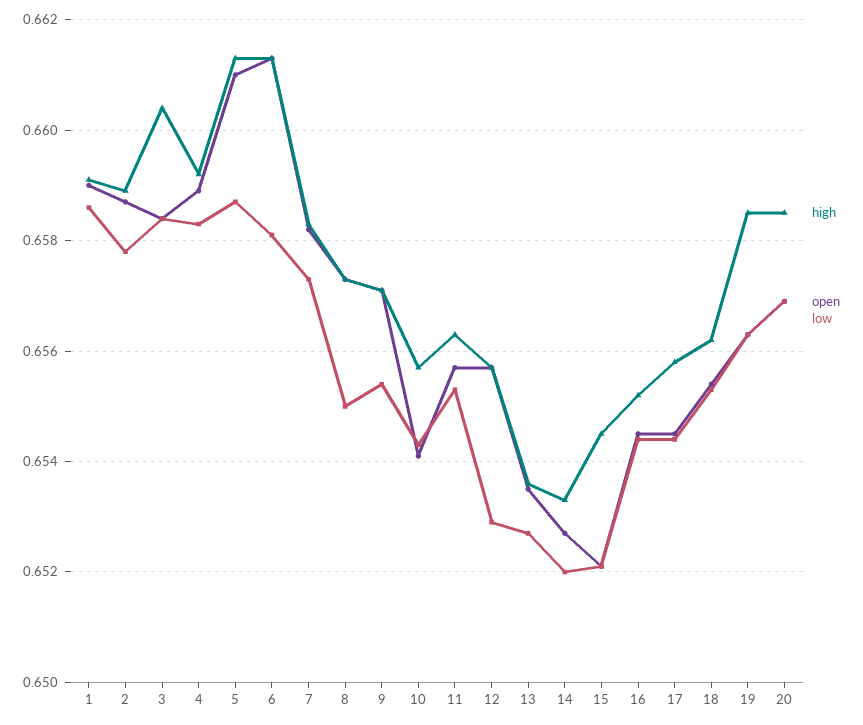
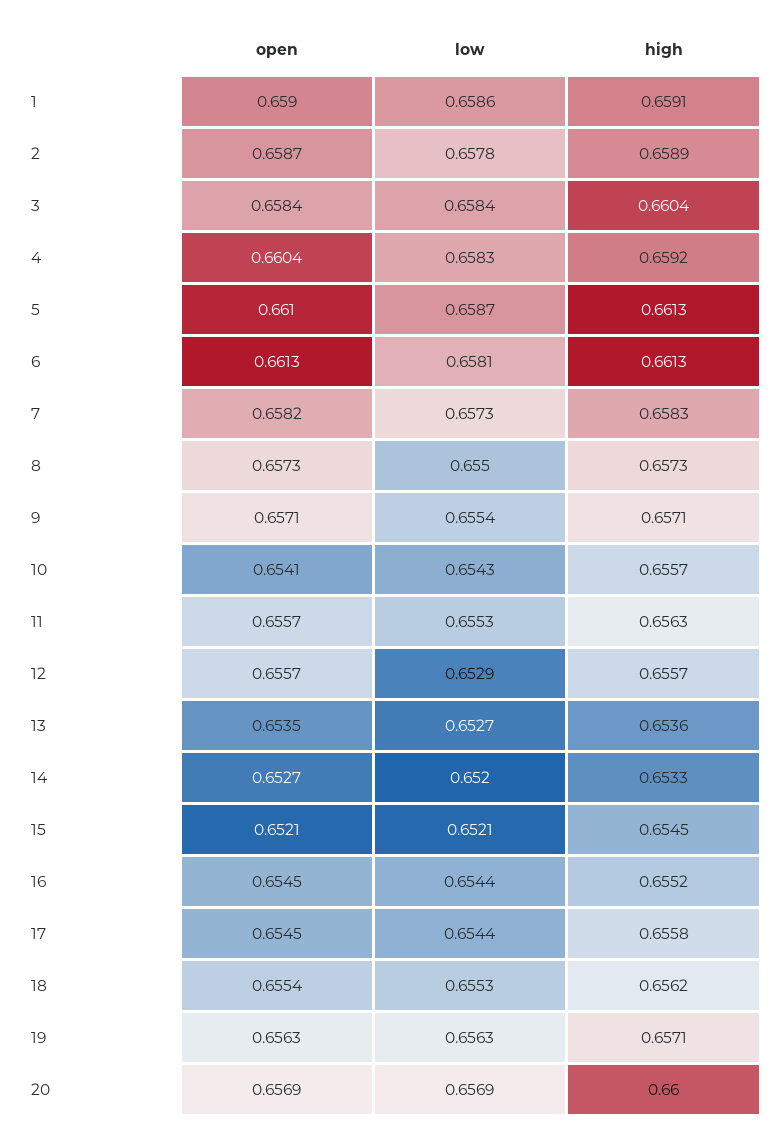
open, 4: 0.659 -> 0.6604
high, 19: 0.6585 -> 0.6571
high, 20: 0.6585 -> 0.66

